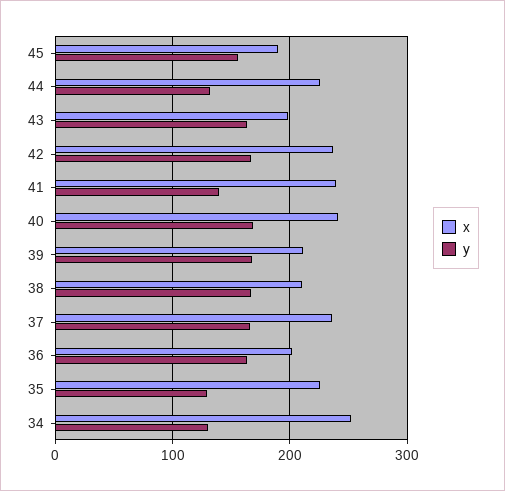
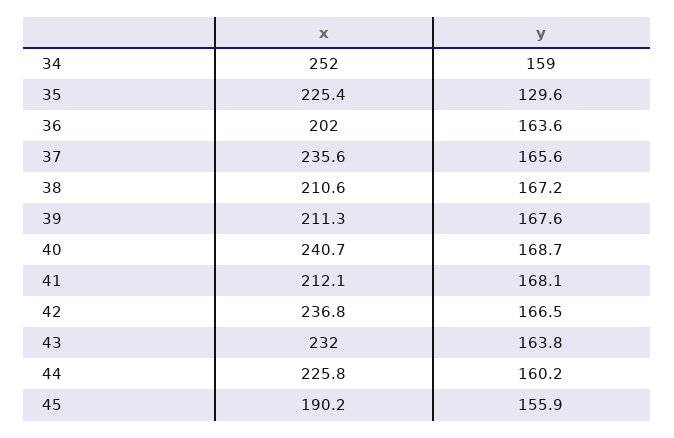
y, 44: 130 -> 160.2
x, 43: 200 -> 232
x, 41: 240 -> 212.1
y, 41: 140 -> 168.1
y, 34: 130 -> 159

